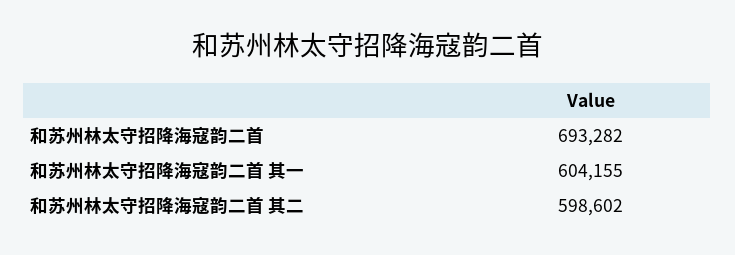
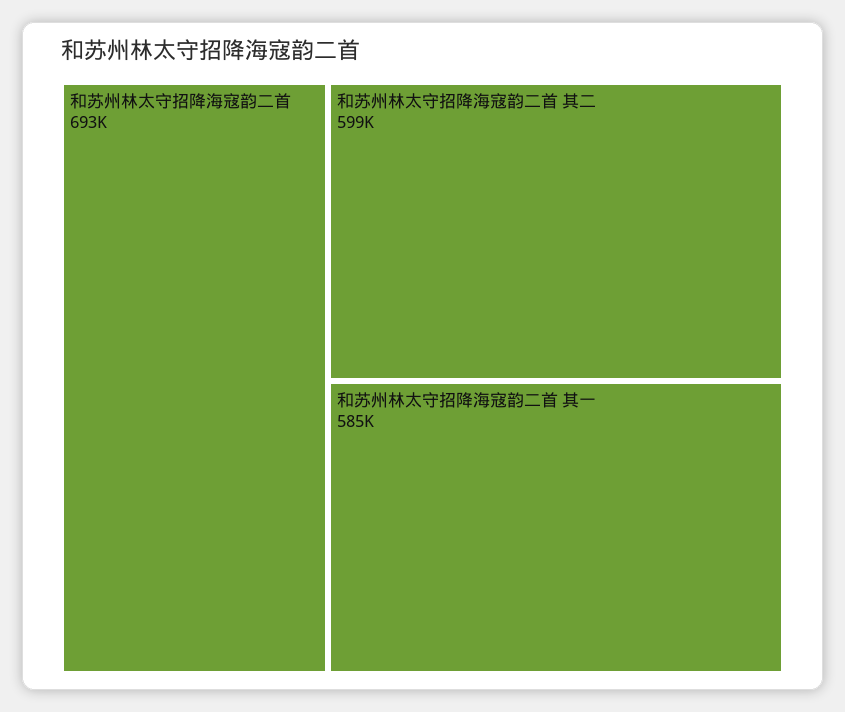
和苏州林太守招降海寇韵二首 其一: 604155 -> 585000

